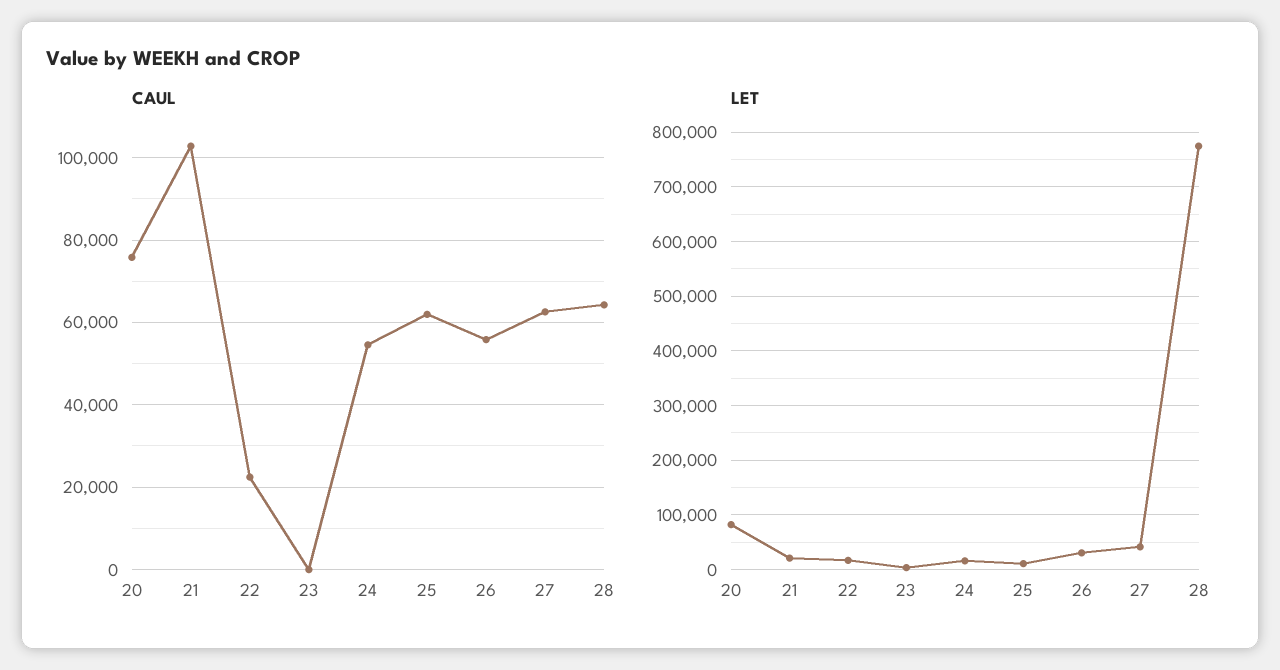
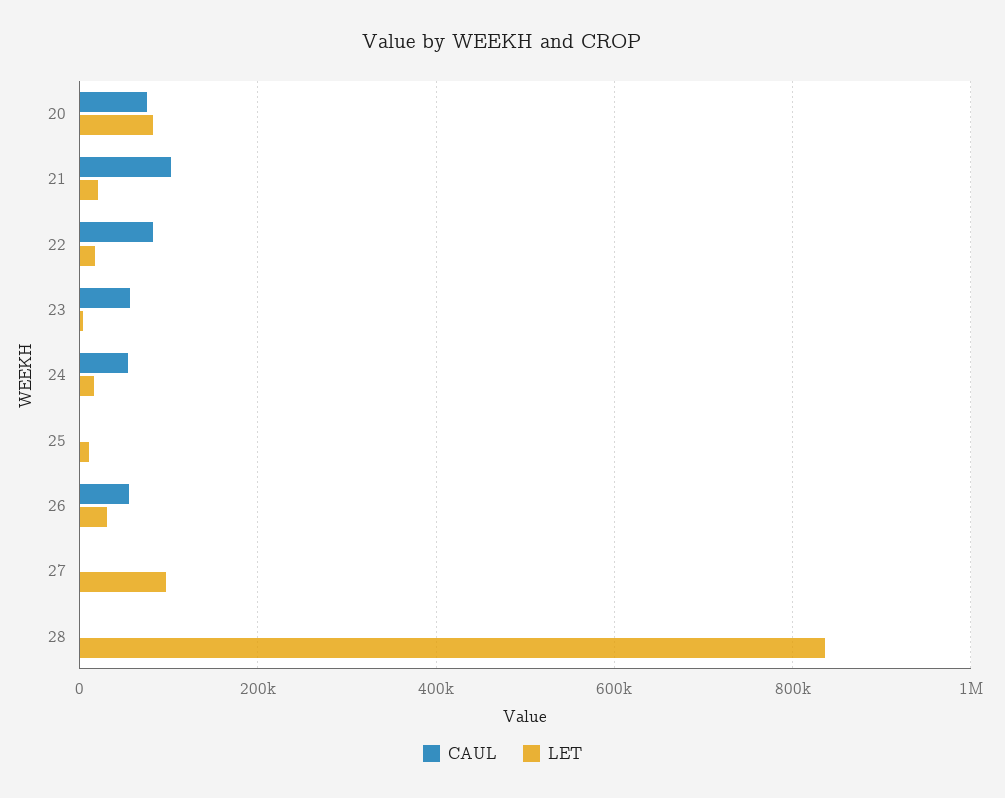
CAUL, 22: 22000 -> 80000
CAUL, 23: 0 -> 60000
CAUL, 25: 62000 -> 0
CAUL, 27: 62000 -> 0
CAUL, 28: 64000 -> 0
LET, 27: 40000 -> 100000
LET, 28: 780000 -> 840000

